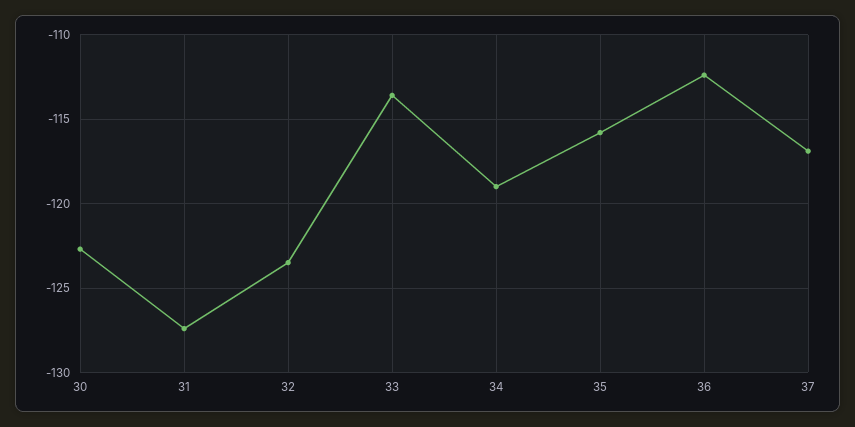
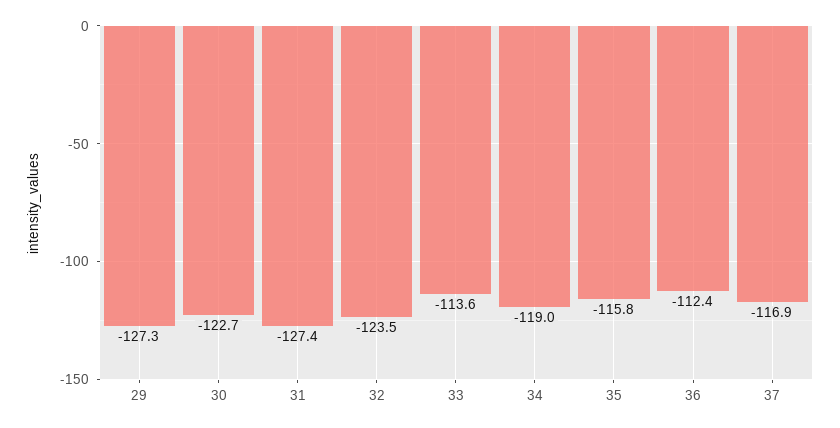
29: none -> -127.3

